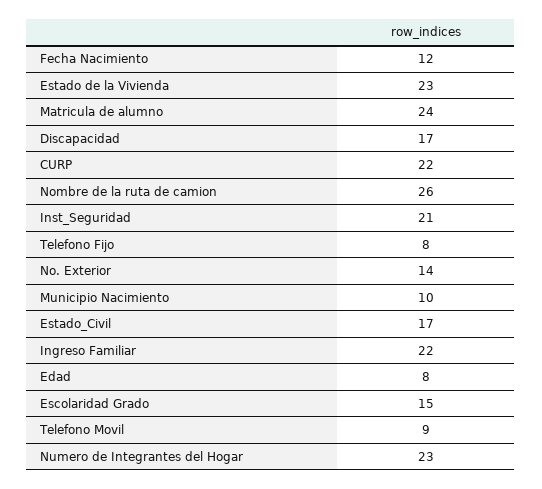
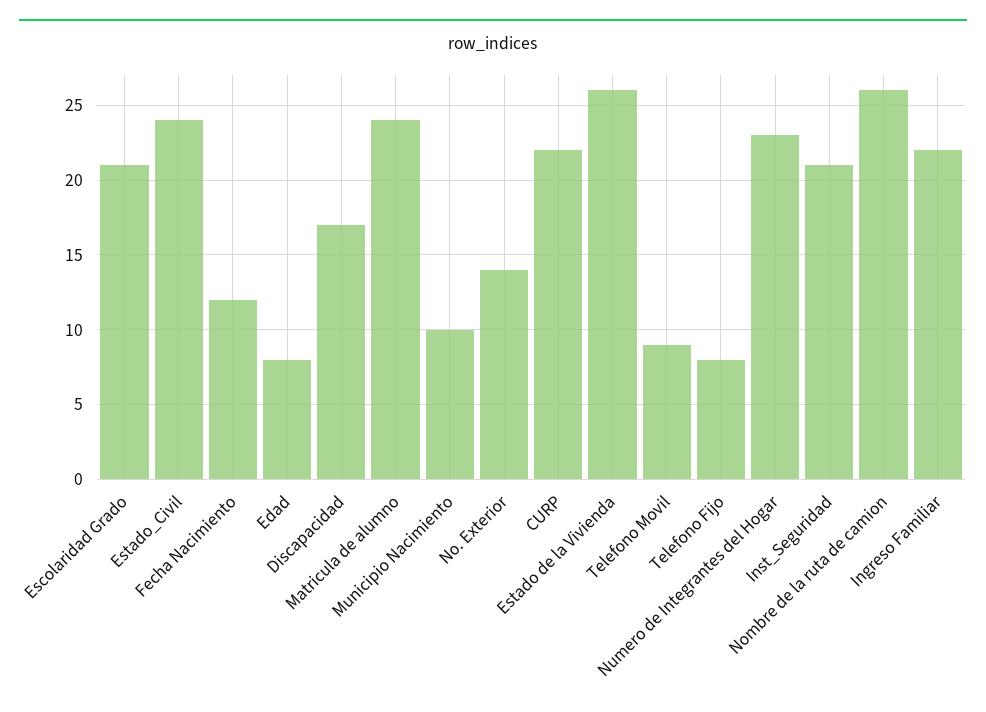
Estado de la Vivienda: 23 -> 26
Estado_Civil: 17 -> 24
Escolaridad Grado: 15 -> 21

